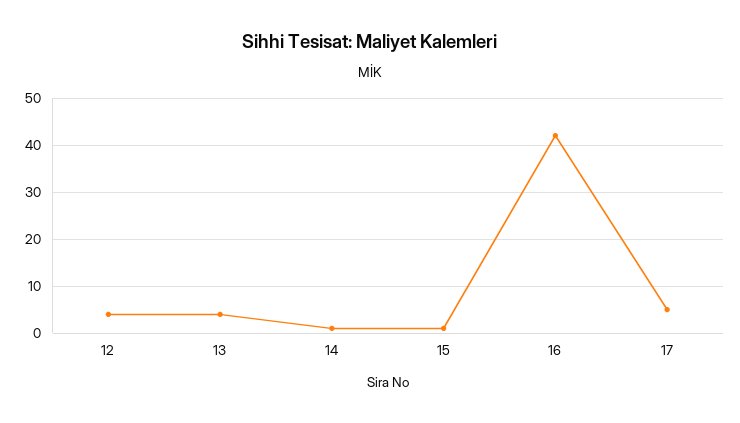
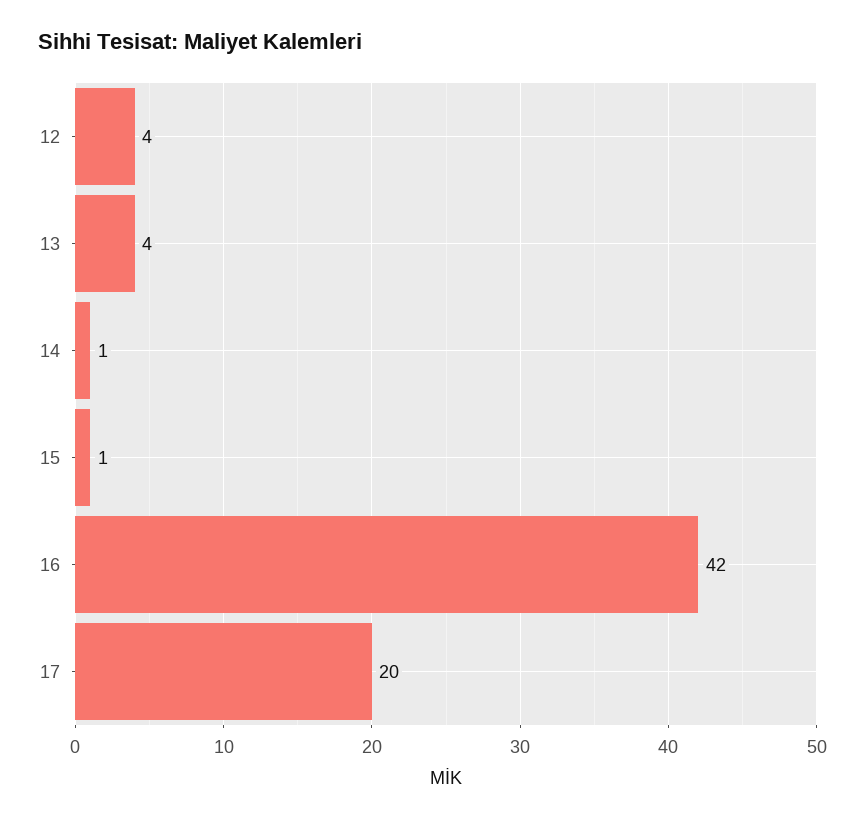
17: 5 -> 20

